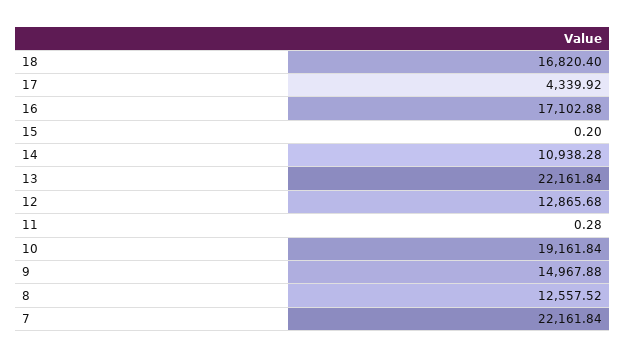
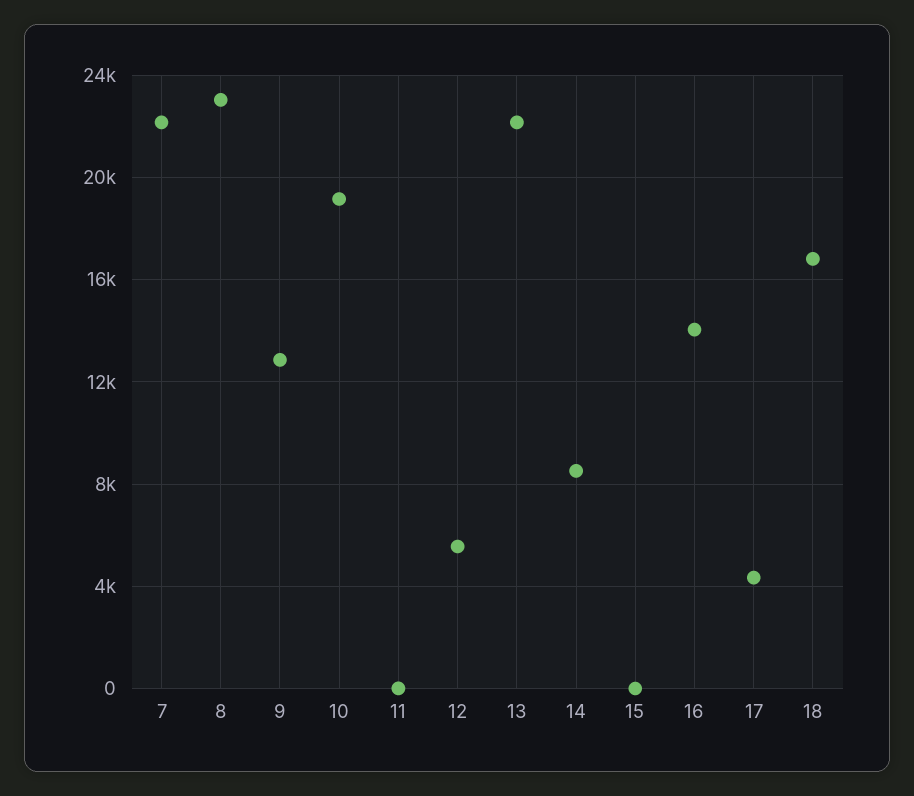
16: 17102.88 -> 14000
14: 10938.28 -> 8500
12: 12865.68 -> 5500
9: 14967.88 -> 13000
8: 12557.52 -> 23000

